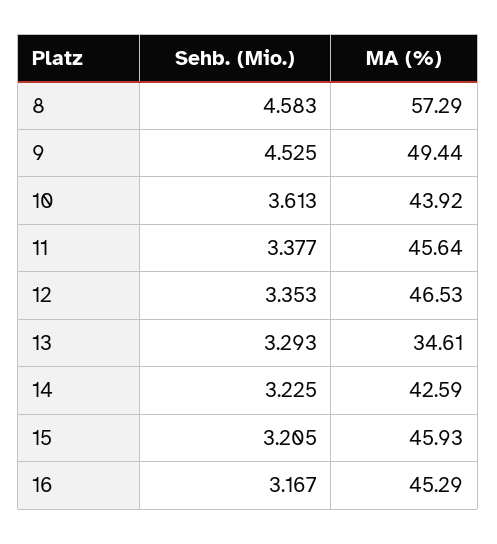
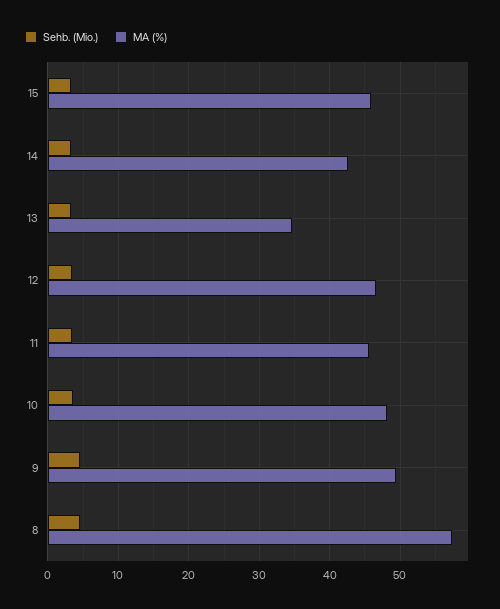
MA (%), 10: 43.92 -> 48
Sehb. (Mio.), 16: 3.167 -> none
MA (%), 16: 45.29 -> none

